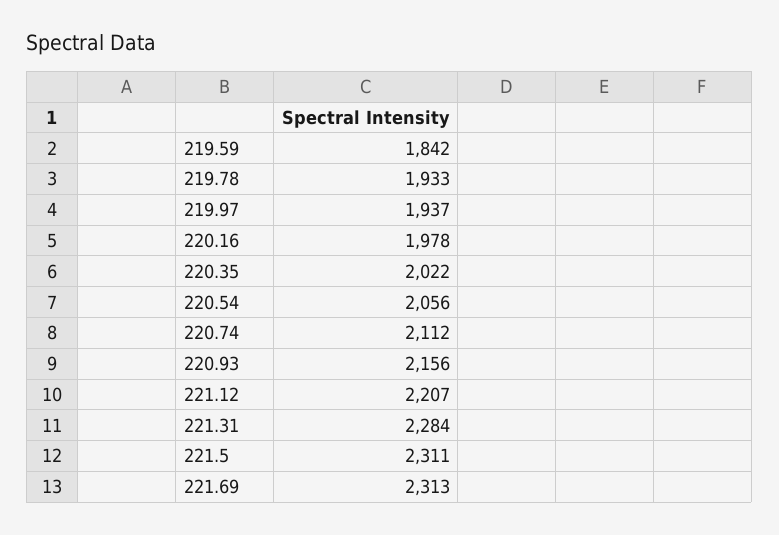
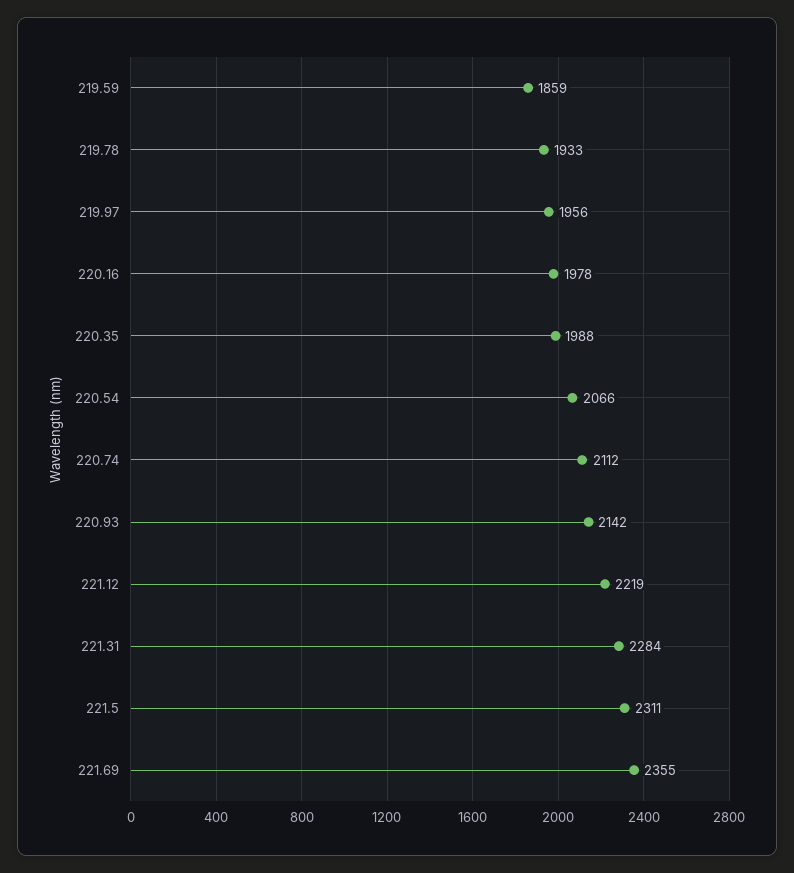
219.59: 1842 -> 1859
219.97: 1937 -> 1956
220.35: 2022 -> 1988
220.54: 2056 -> 2066
220.93: 2156 -> 2142
221.12: 2207 -> 2219
221.69: 2313 -> 2355

